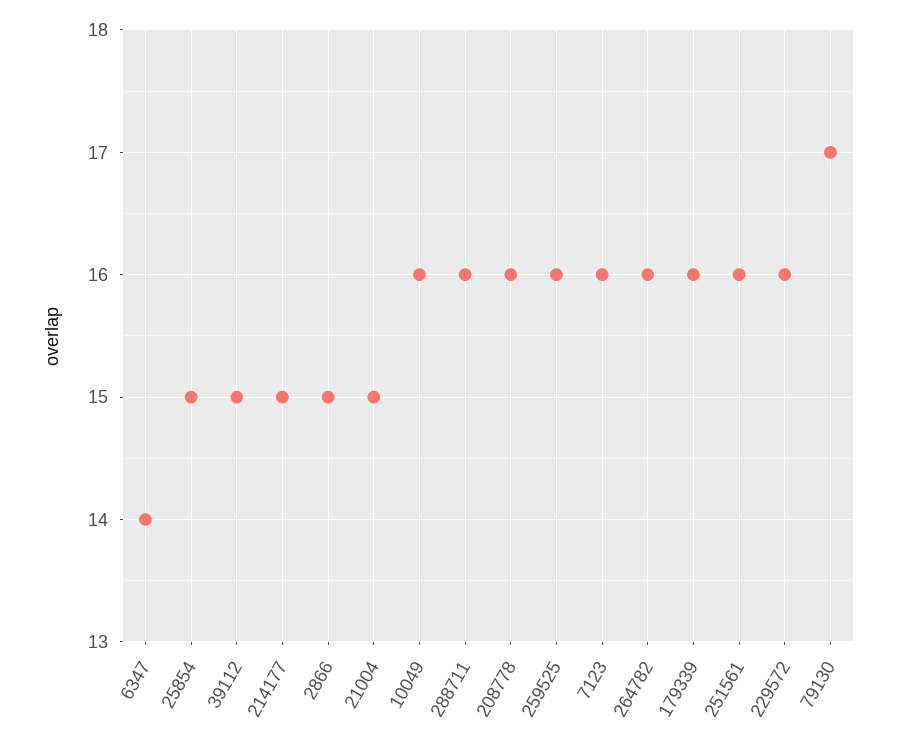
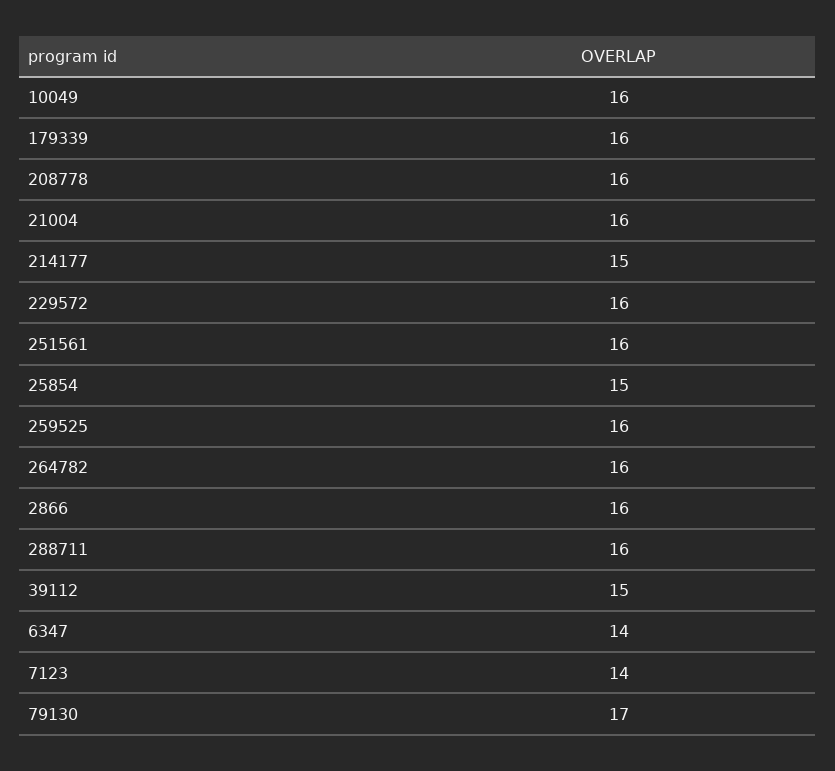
2866: 15 -> 16
21004: 15 -> 16
7123: 16 -> 14

